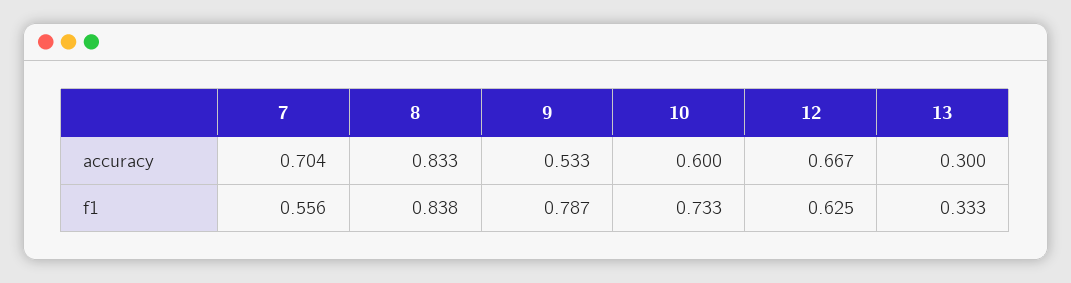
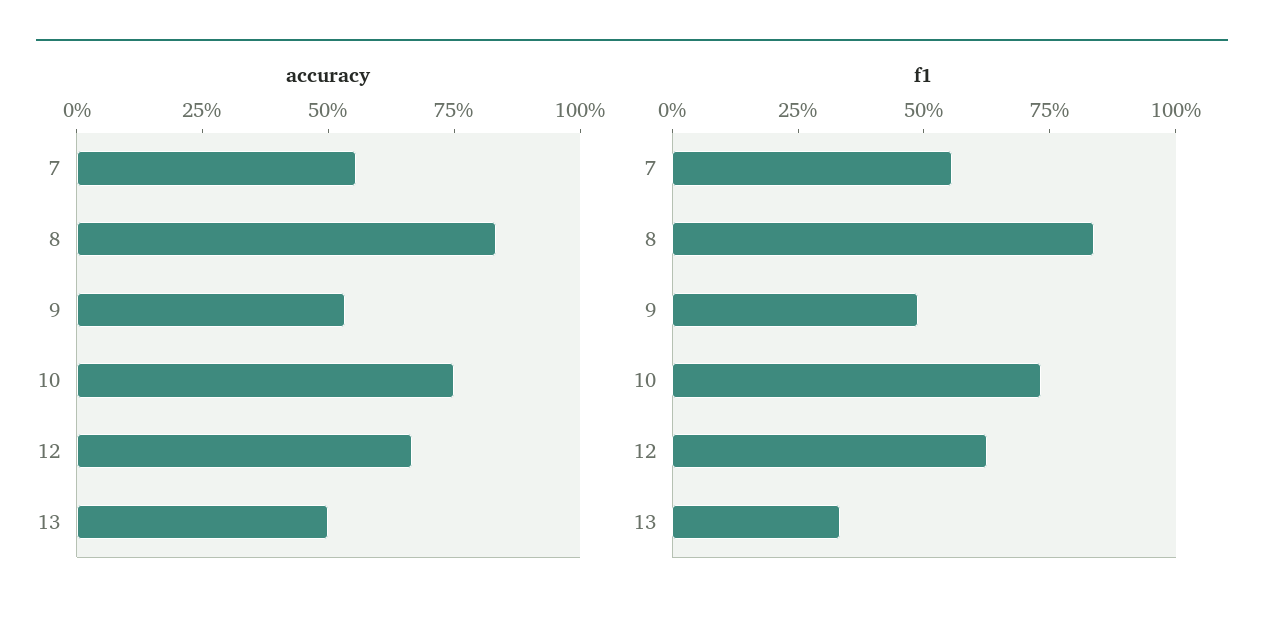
accuracy, 7: 0.704 -> 0.55
accuracy, 10: 0.6 -> 0.75
accuracy, 13: 0.3 -> 0.5
f1, 9: 0.787 -> 0.5

